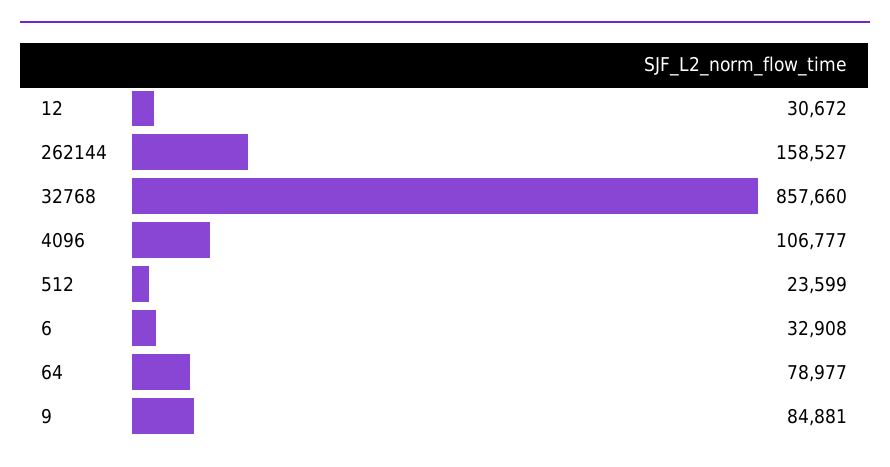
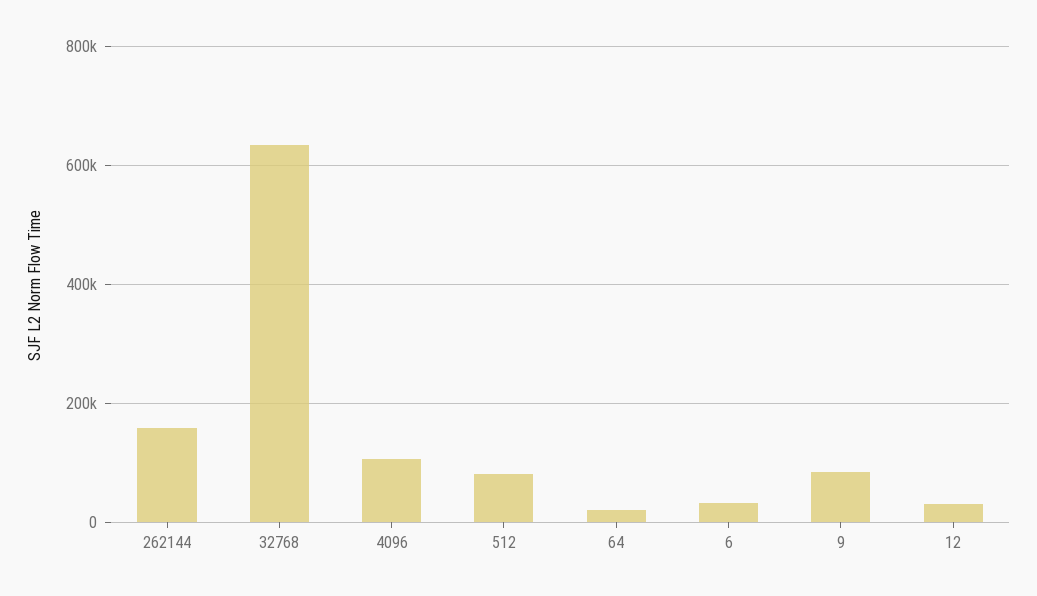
32768: 857660 -> 640000
512: 23599 -> 80000
64: 78977 -> 20000

